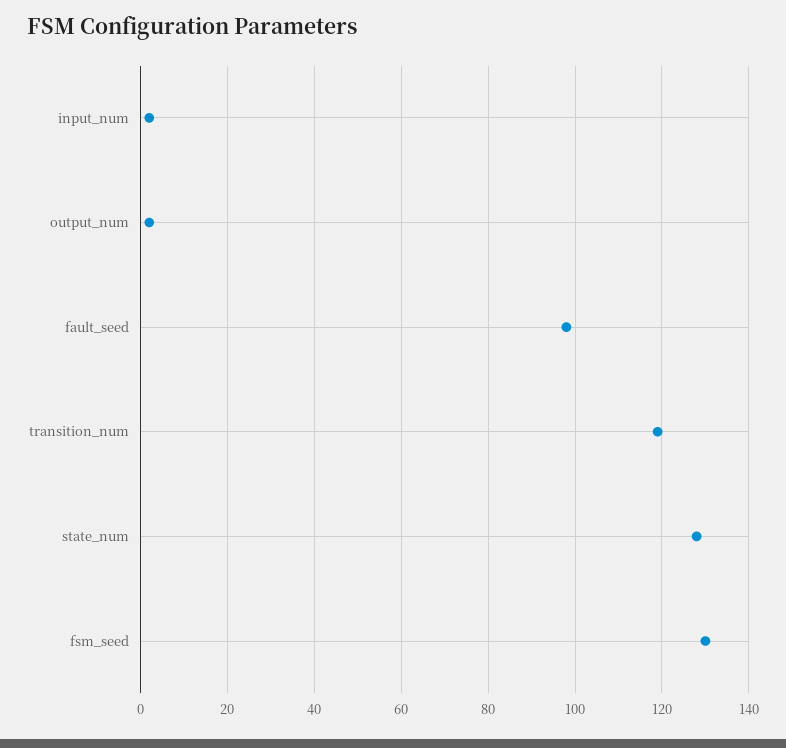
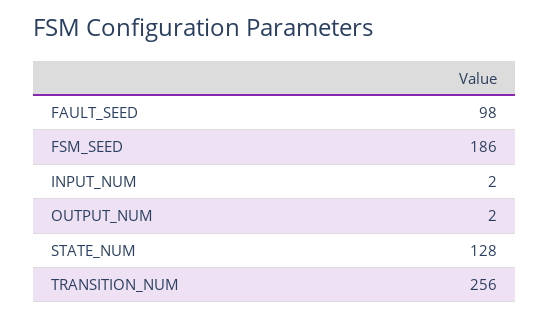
transition_num: 120 -> 256
fsm_seed: 130 -> 186

